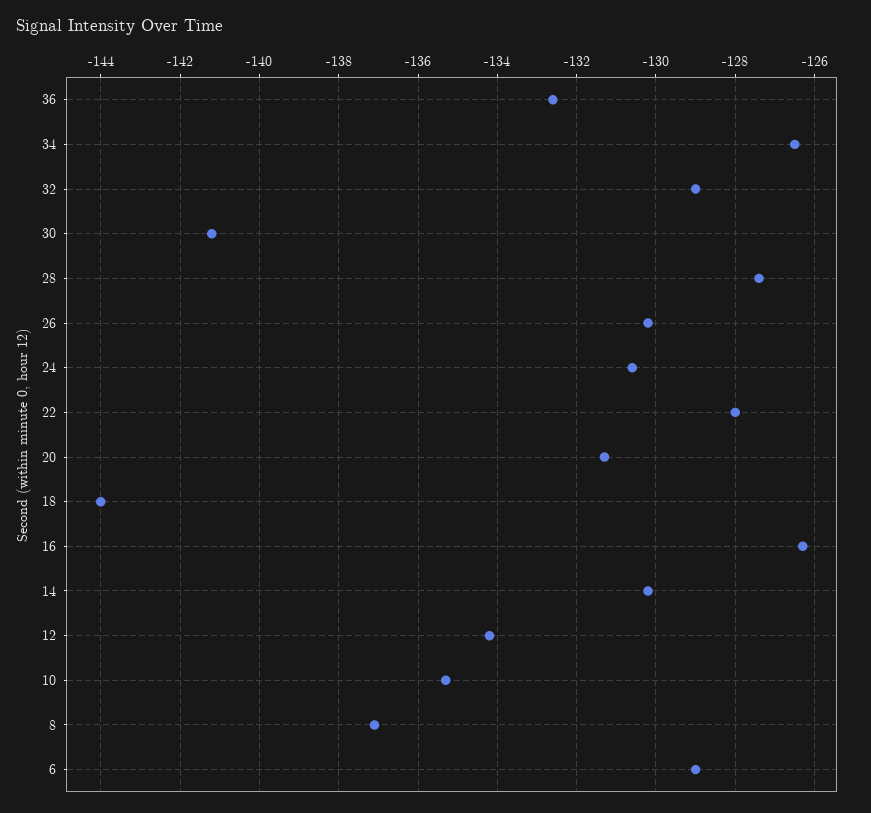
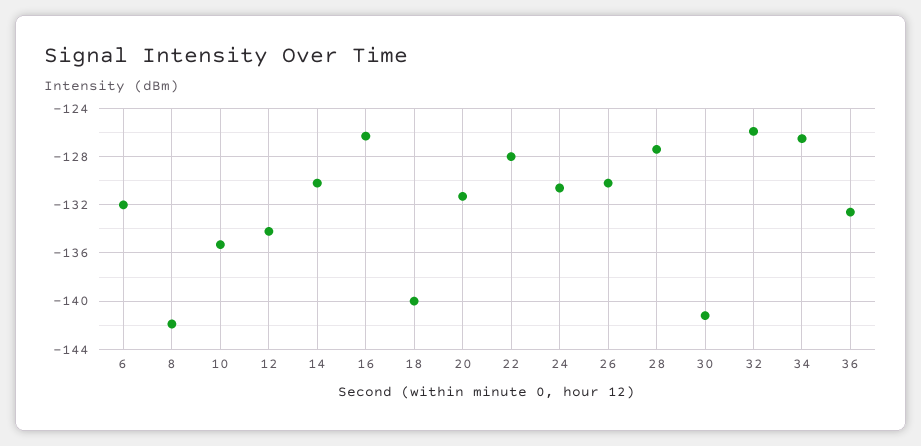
32: -129 -> -126
18: -144 -> -140
8: -137 -> -142
6: -129 -> -132

